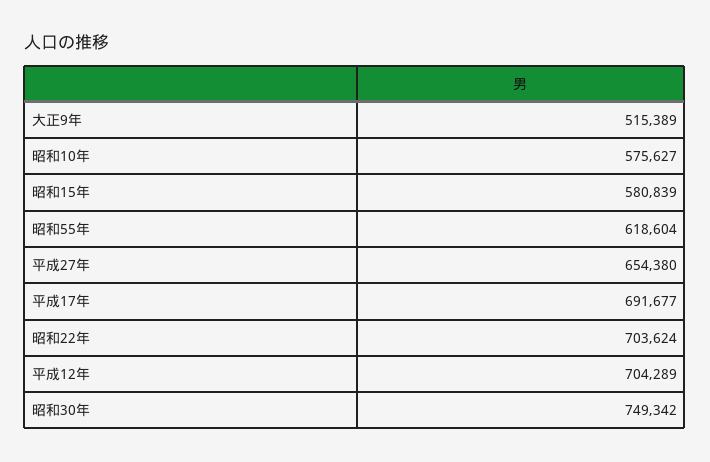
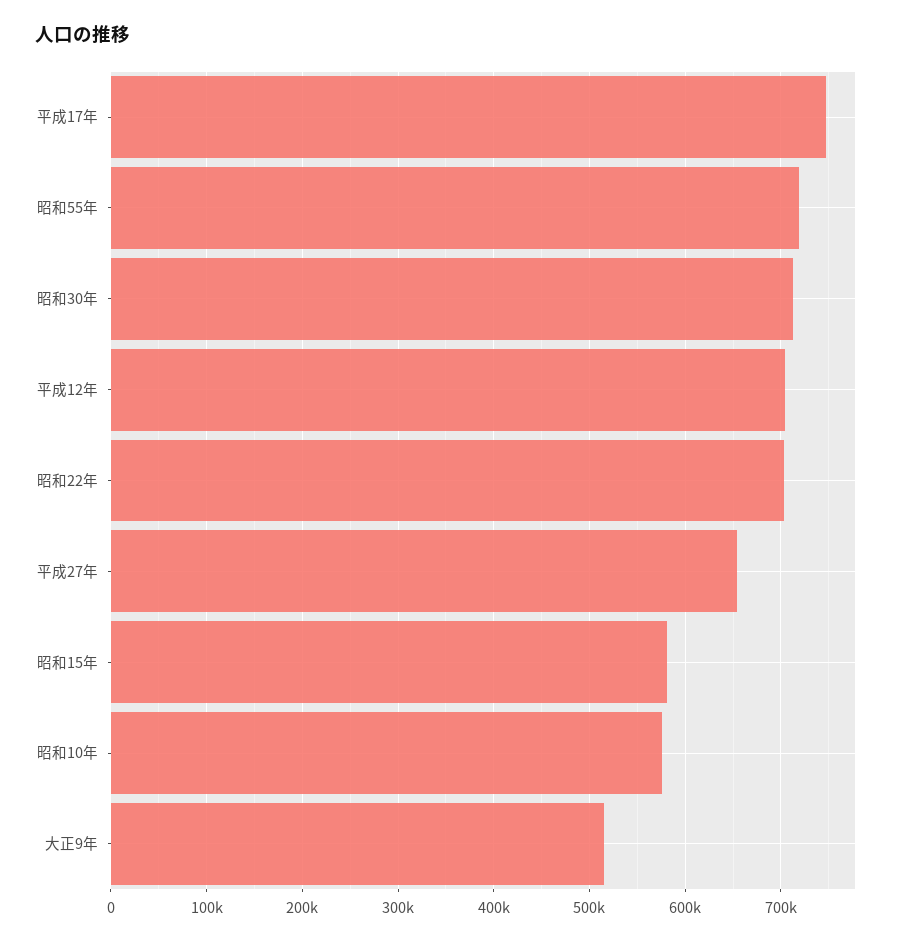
昭和55年: 618604 -> 720000
平成17年: 691677 -> 750000
昭和30年: 749342 -> 710000

